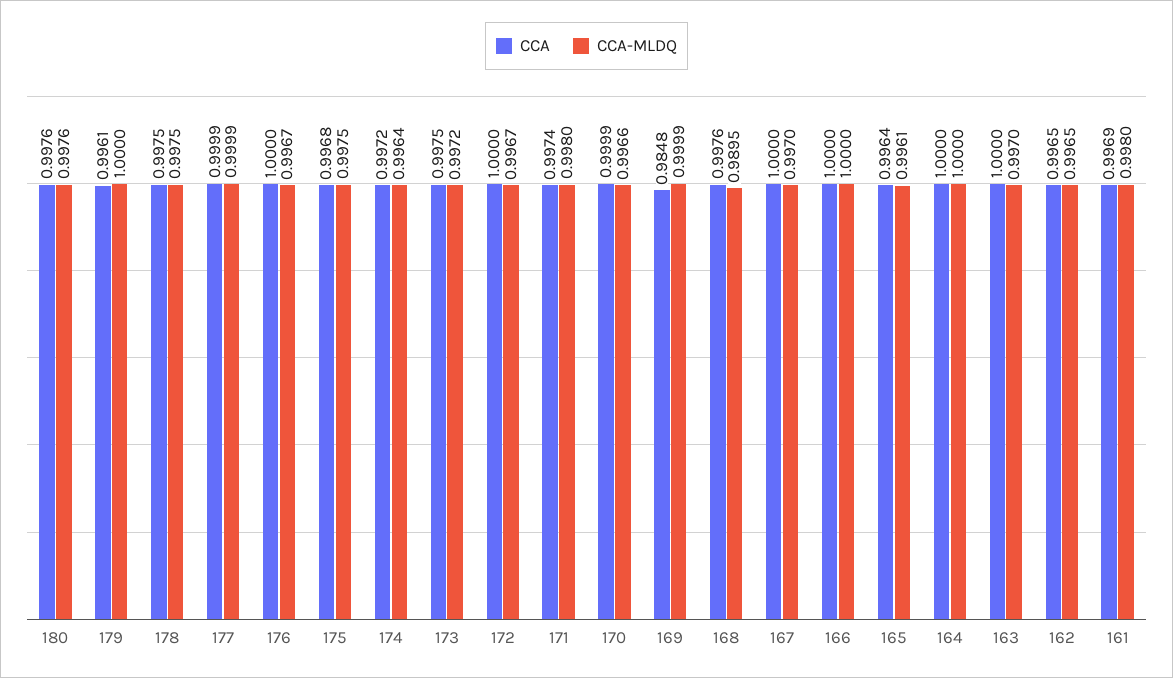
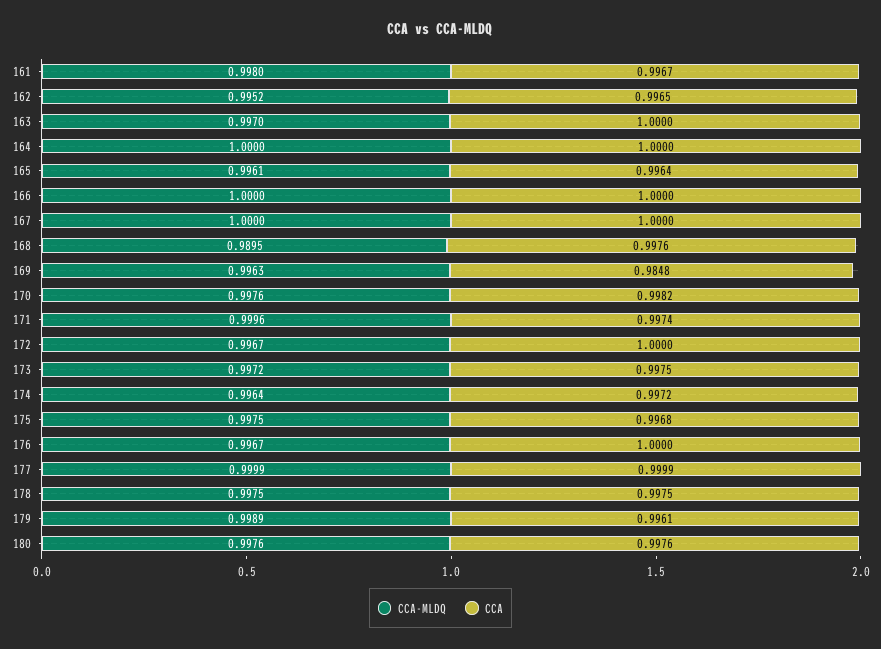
CCA-MLDQ, 179: 1 -> 0.9989
CCA-MLDQ, 171: 0.998 -> 0.9996
CCA, 170: 0.9999 -> 0.9982
CCA-MLDQ, 170: 0.9966 -> 0.9976
CCA-MLDQ, 169: 0.9999 -> 0.9963
CCA-MLDQ, 167: 0.997 -> 1
CCA-MLDQ, 162: 0.9965 -> 0.9952
CCA, 161: 0.9969 -> 0.9967

